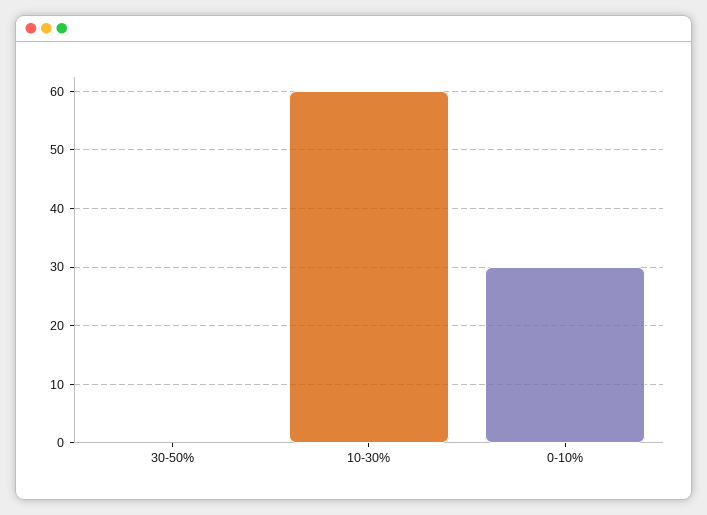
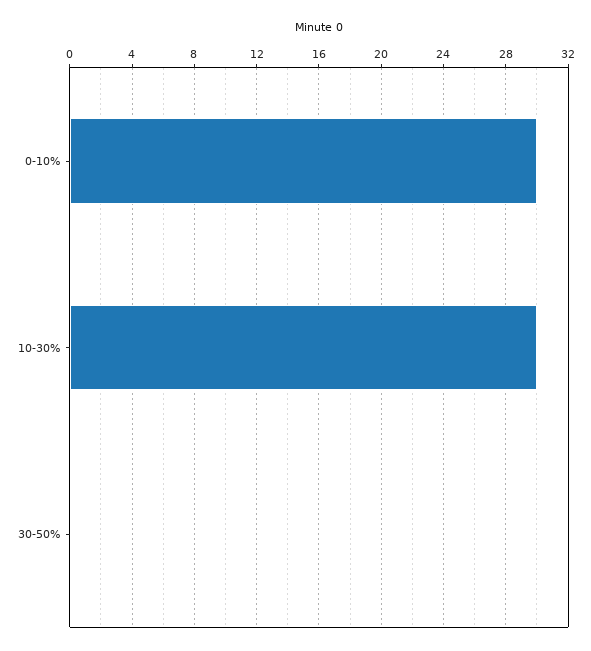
10-30%: 60 -> 30

